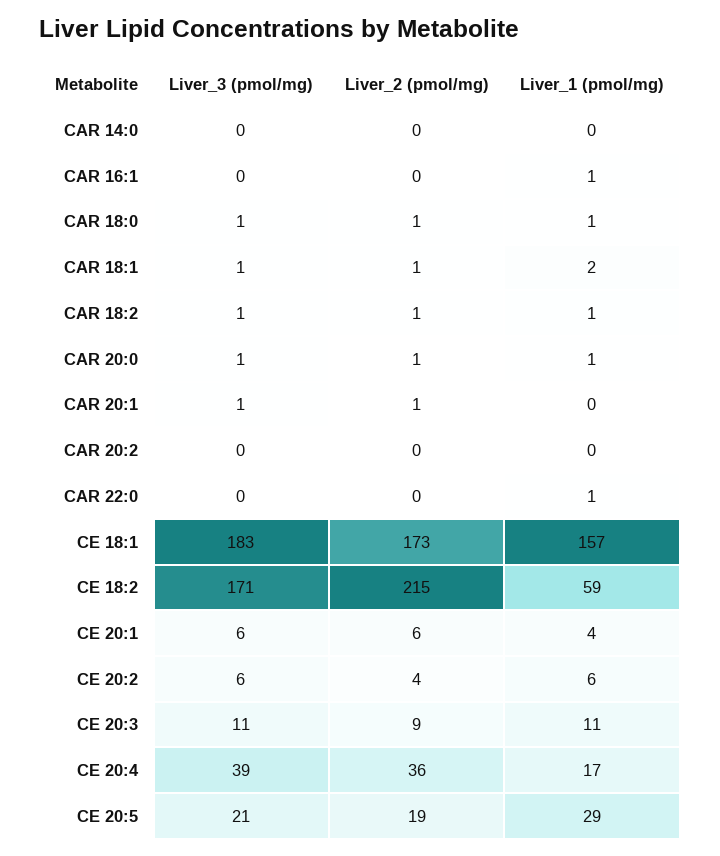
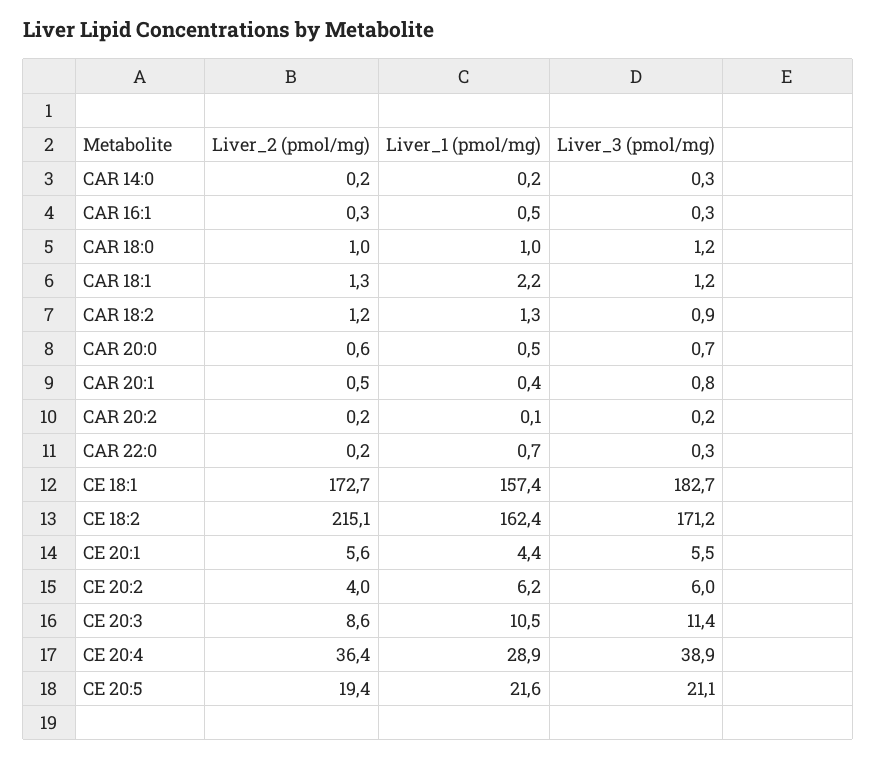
Liver_1 (pmol/mg), CE 18:2: 59 -> 162.4
Liver_1 (pmol/mg), CE 20:4: 17 -> 28.9
Liver_1 (pmol/mg), CE 20:5: 29 -> 21.6

